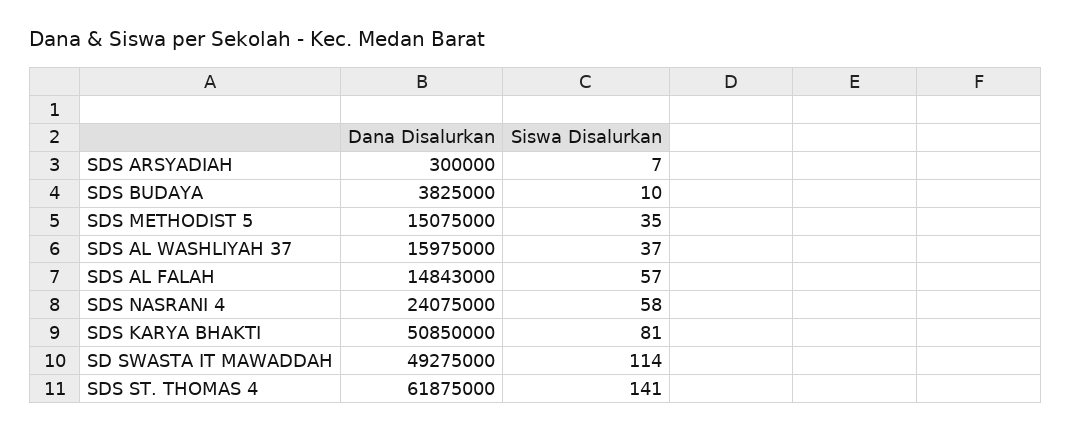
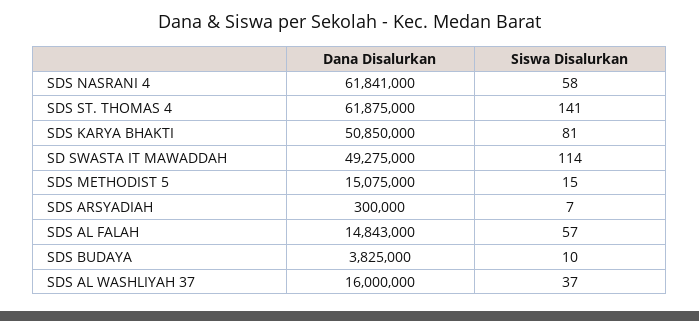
Siswa Disalurkan, SDS METHODIST 5: 35 -> 15
Dana Disalurkan, SDS AL WASHLIYAH 37: 15975000 -> 16000000
Dana Disalurkan, SDS NASRANI 4: 24075000 -> 61841000

